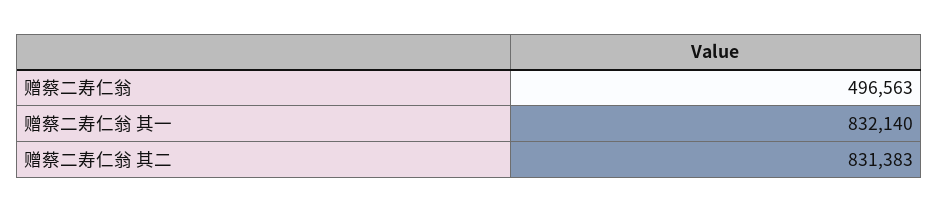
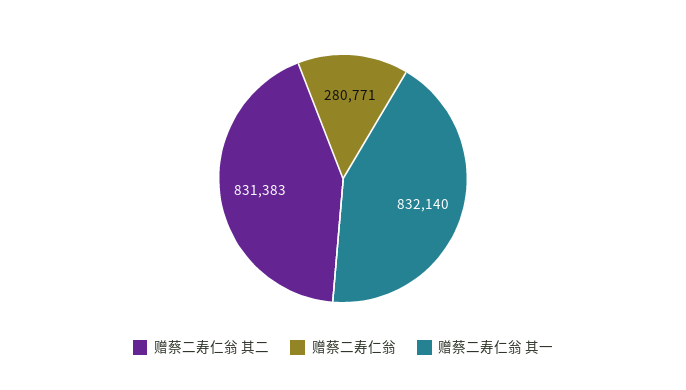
赠蔡二寿仁翁: 496563 -> 280771

